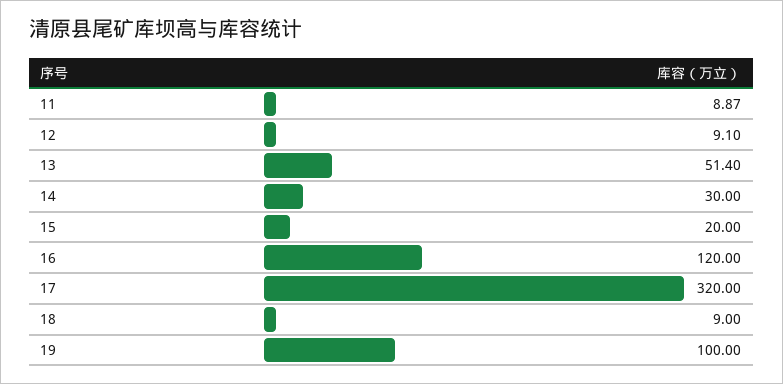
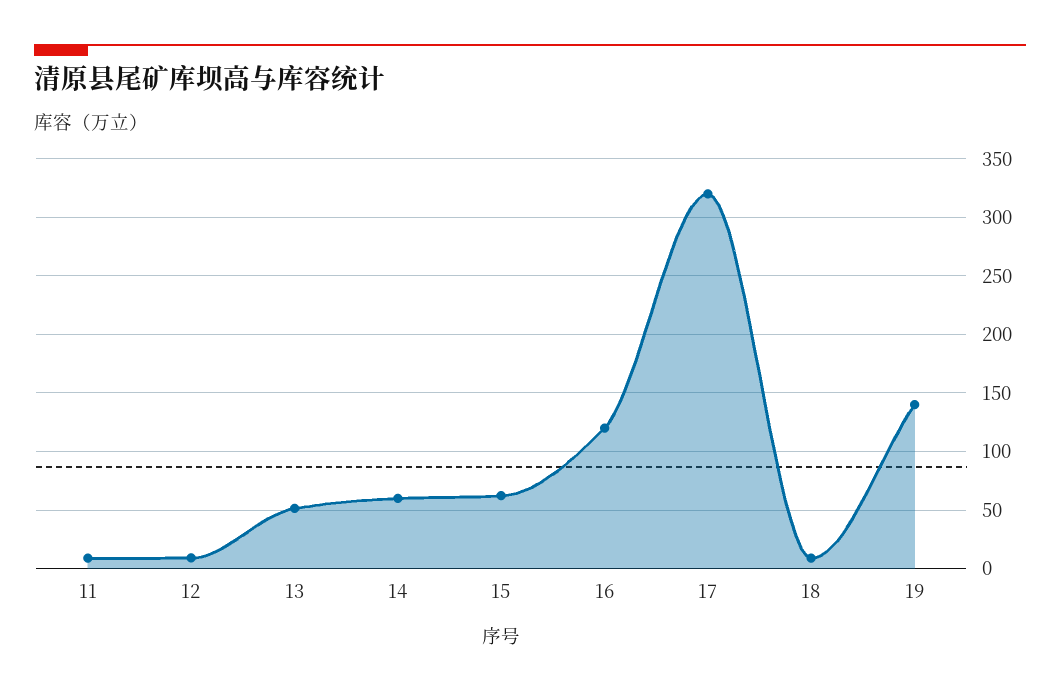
14: 30 -> 60
15: 20 -> 60
19: 100 -> 140

